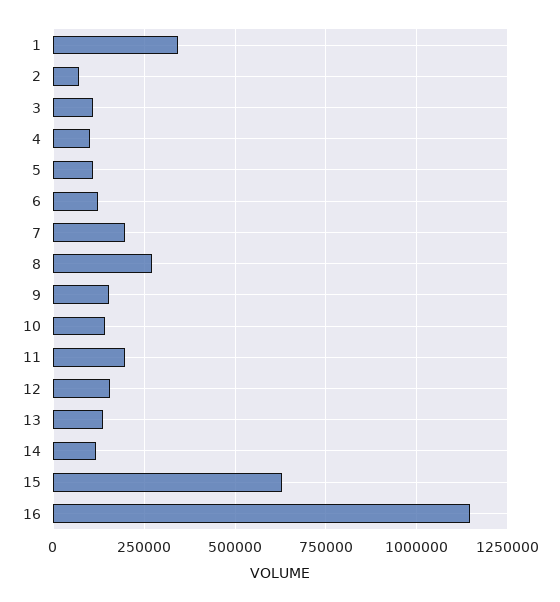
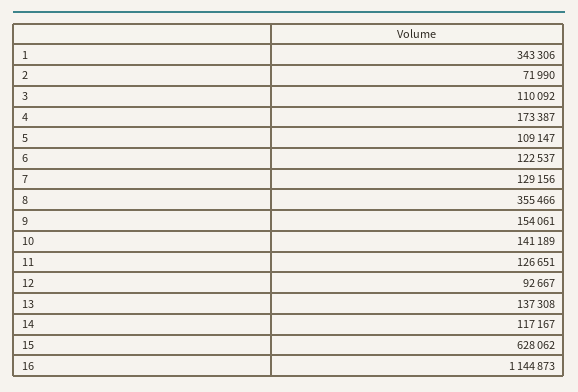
4: 100000 -> 173387
7: 200000 -> 129156
8: 275000 -> 355466
11: 200000 -> 126651
12: 150000 -> 92667

